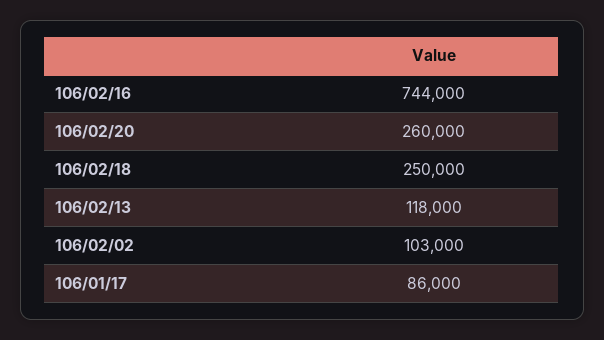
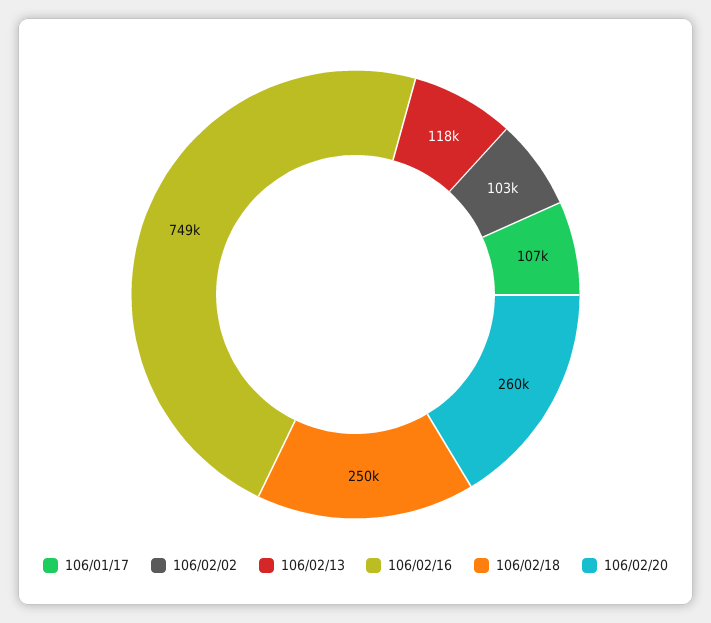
106/02/16: 744000 -> 749000
106/01/17: 86000 -> 107000

